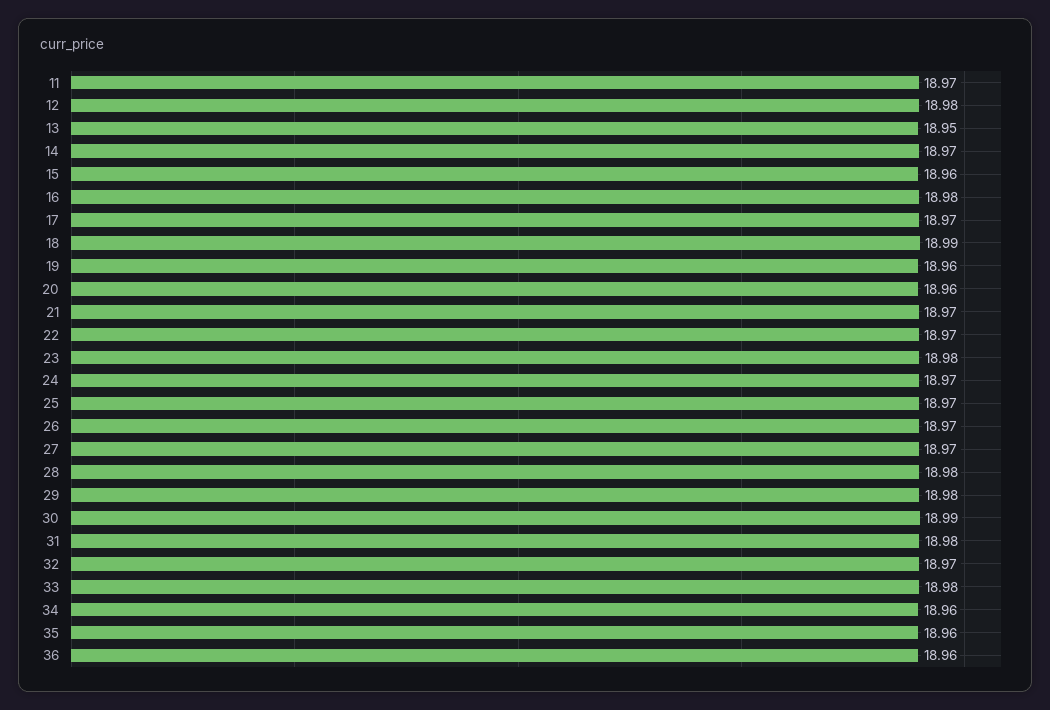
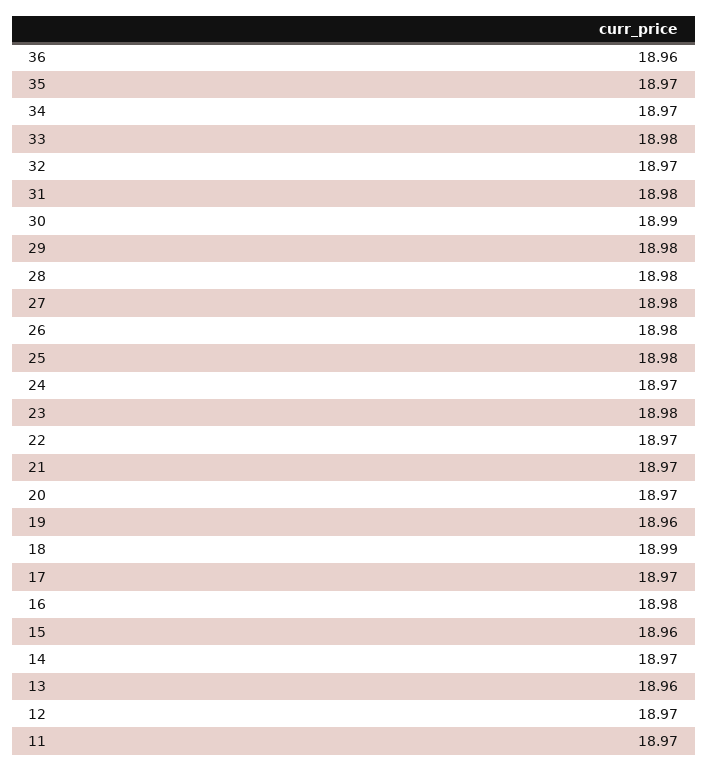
12: 18.98 -> 18.97
13: 18.95 -> 18.96
20: 18.96 -> 18.97
25: 18.97 -> 18.98
26: 18.97 -> 18.98
27: 18.97 -> 18.98
34: 18.96 -> 18.97
35: 18.96 -> 18.97

